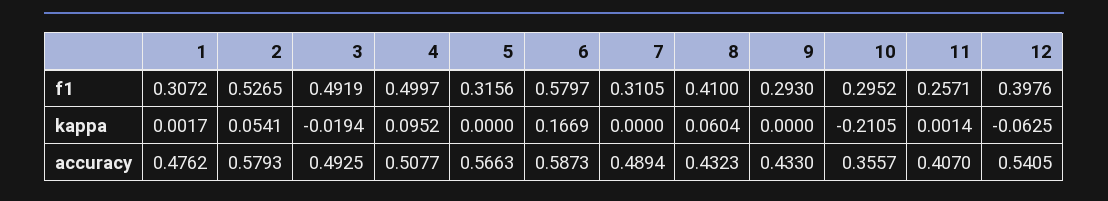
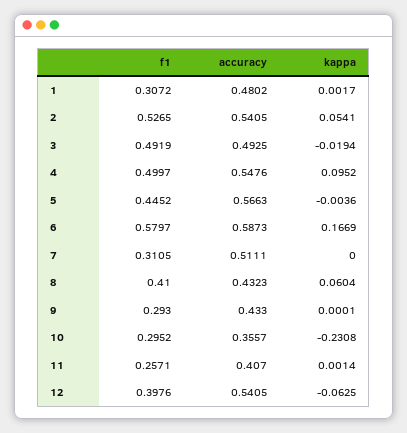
5, f1: 0.3156 -> 0.4452
5, kappa: 0 -> -0.0036
9, kappa: 0 -> 0.0001
10, kappa: -0.2105 -> -0.2308
1, accuracy: 0.4762 -> 0.4802
2, accuracy: 0.5793 -> 0.5405
4, accuracy: 0.5077 -> 0.5476
7, accuracy: 0.4894 -> 0.5111

